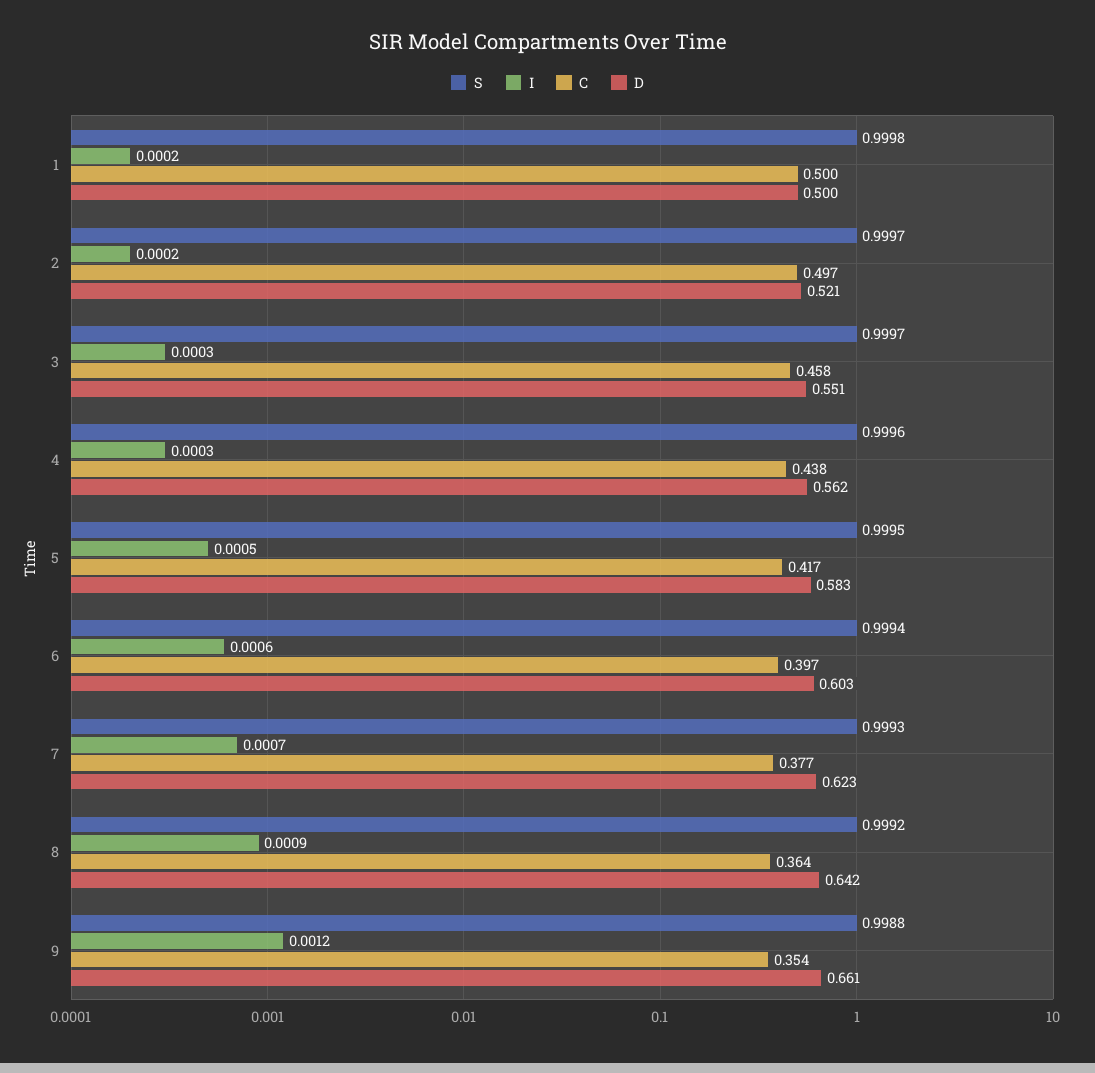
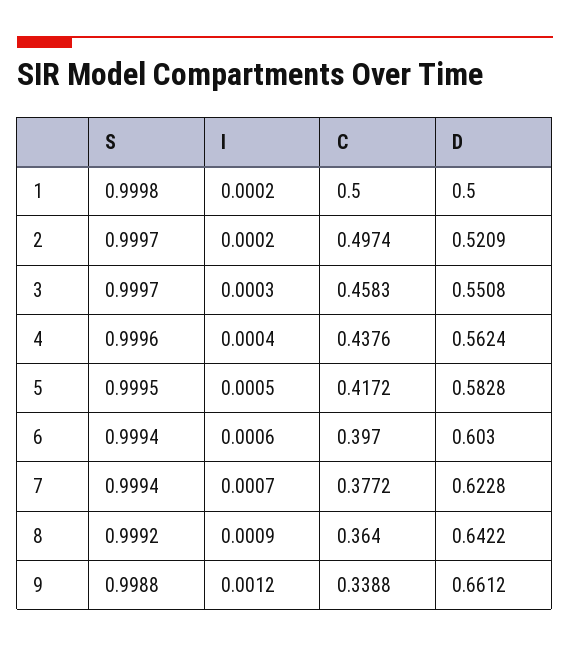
I, 4: 0.0003 -> 0.0004
S, 7: 0.9993 -> 0.9994
C, 9: 0.354 -> 0.3388

